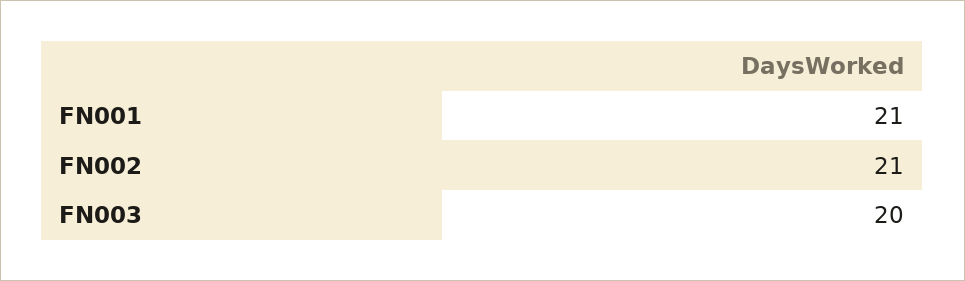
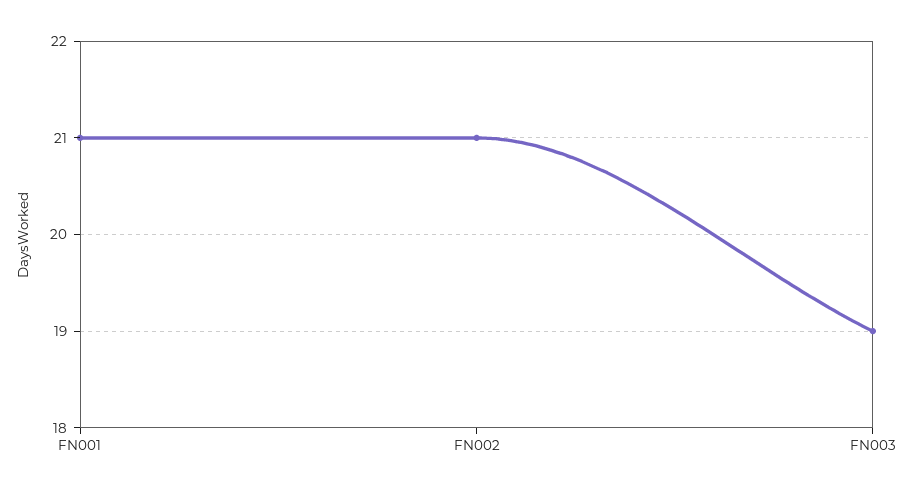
FN003: 20 -> 19

